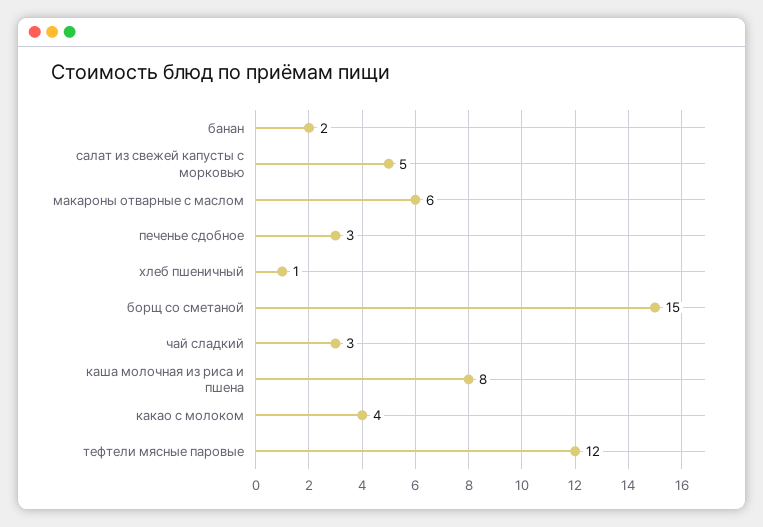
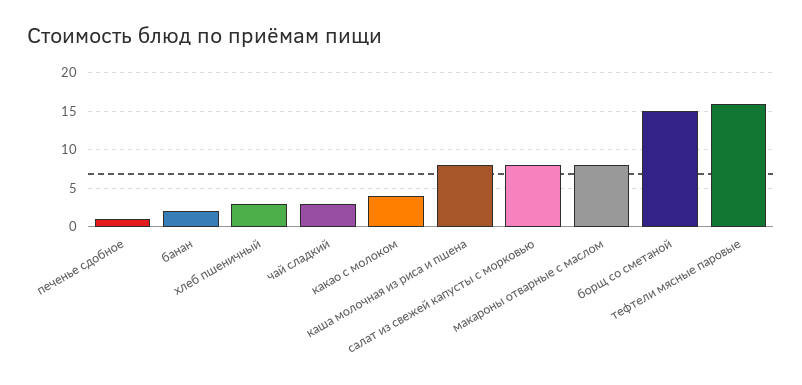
салат из свежей капусты с морковью: 5 -> 8
макароны отварные с маслом: 6 -> 8
печенье сдобное: 3 -> 1
хлеб пшеничный: 1 -> 3
тефтели мясные паровые: 12 -> 16

